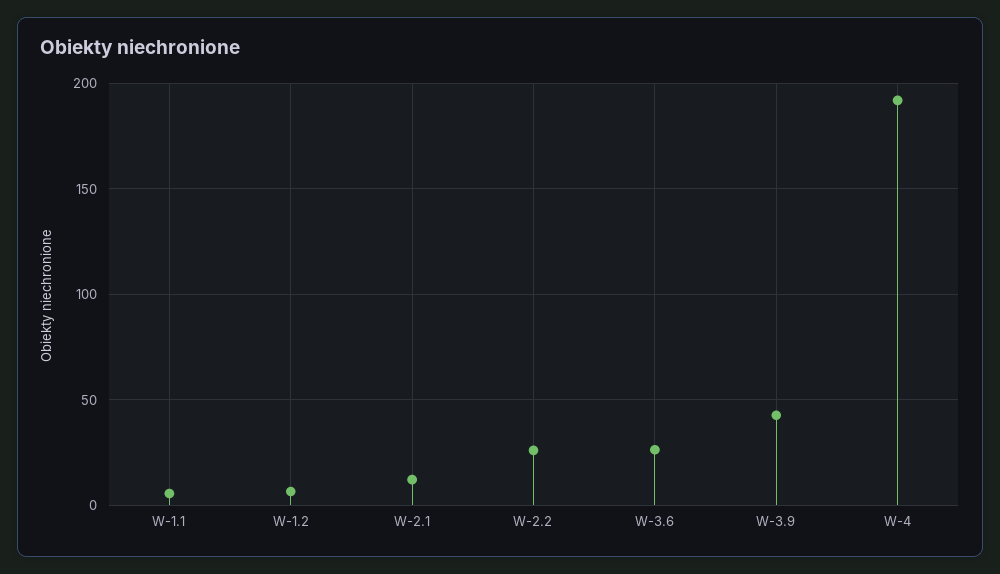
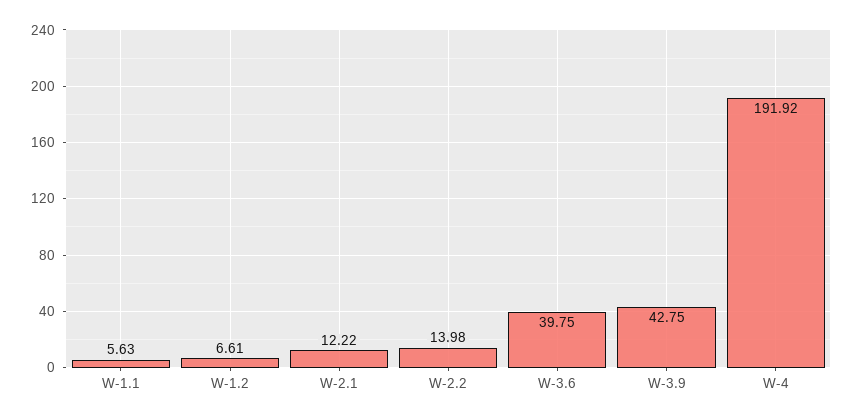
W-2.2: 25 -> 13.98
W-3.6: 25 -> 39.75

